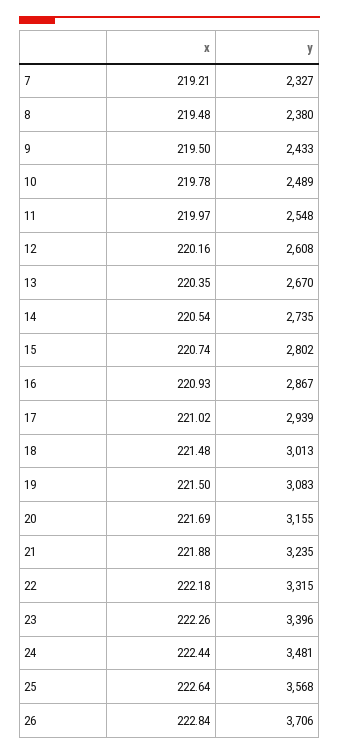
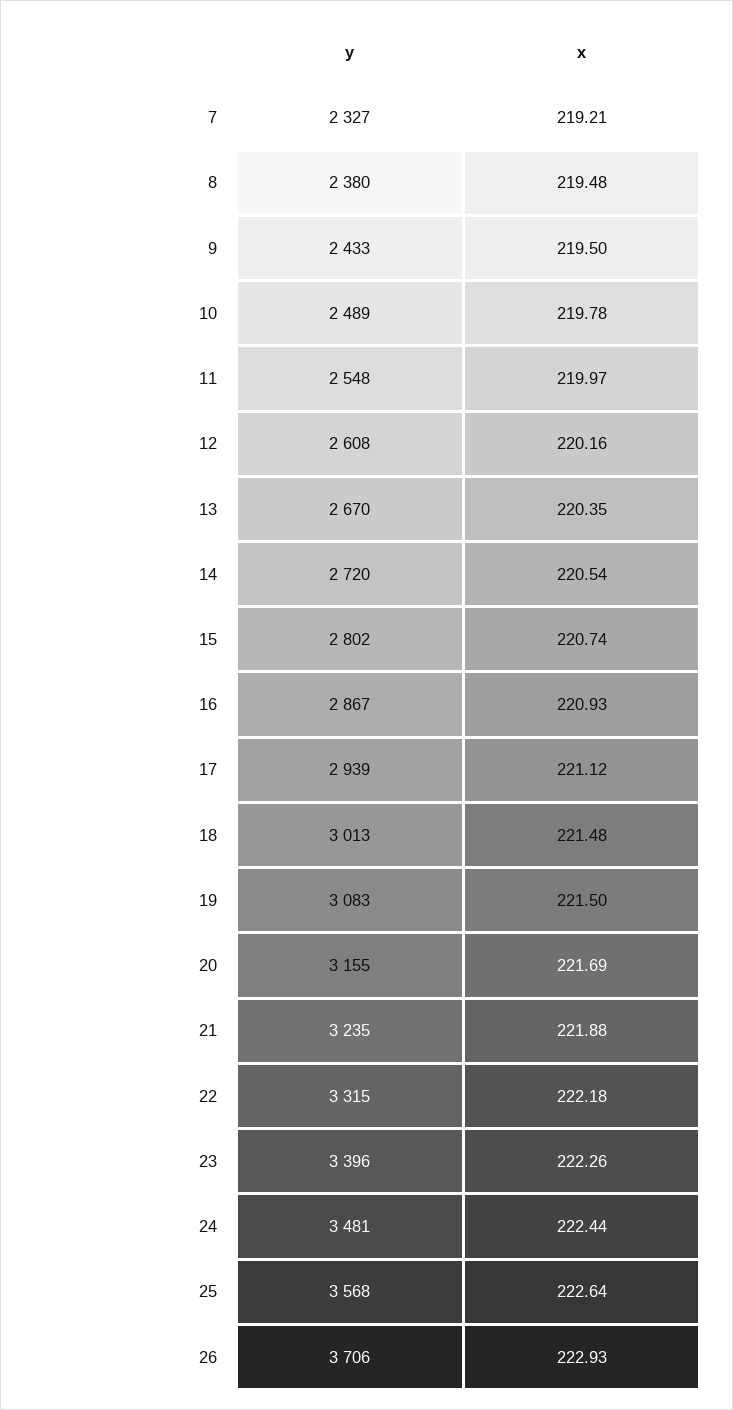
y, 14: 2735 -> 2720
x, 17: 221.02 -> 221.12
x, 26: 222.84 -> 222.93

